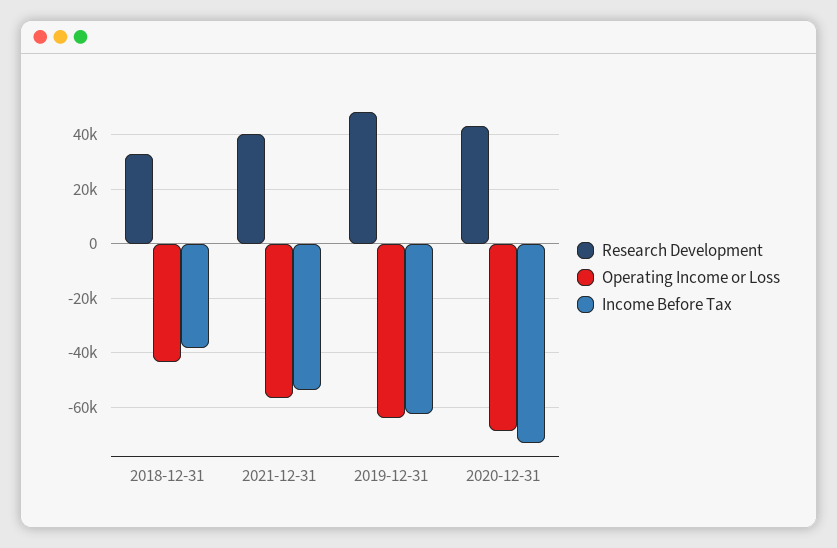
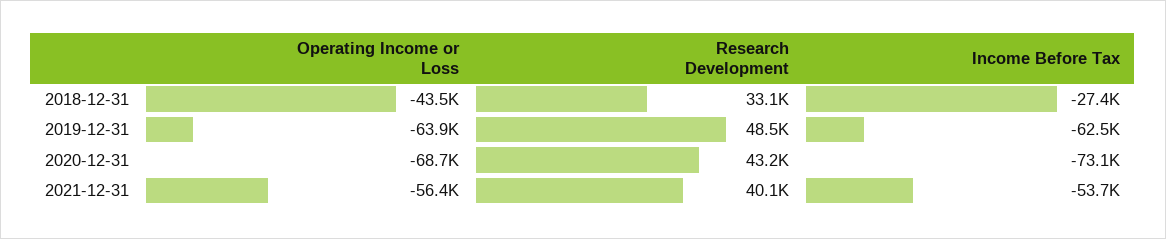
Income Before Tax, 2018-12-31: -37500 -> -27400

